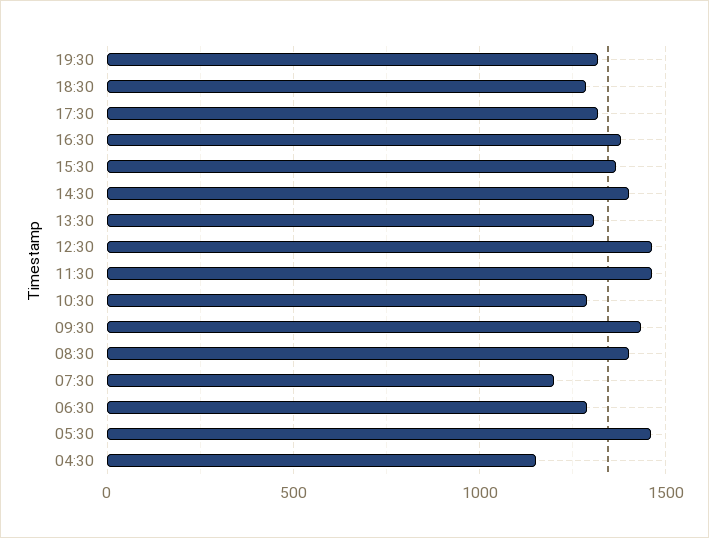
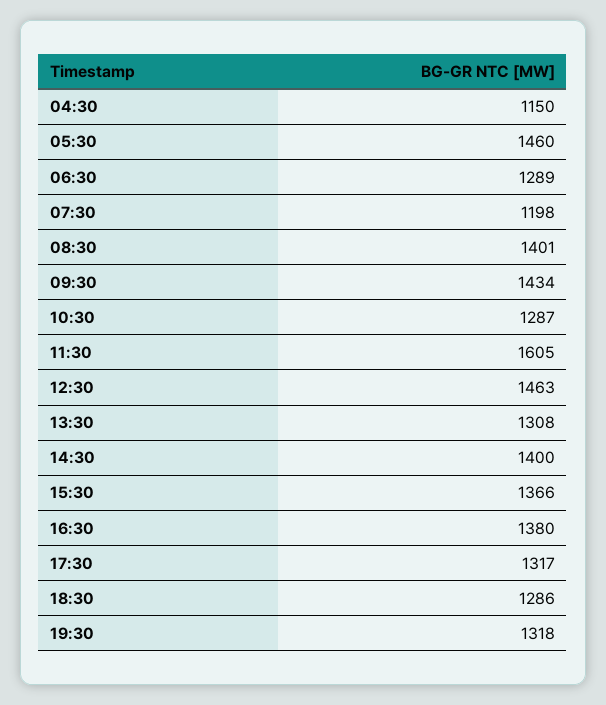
11:30: 1450 -> 1605

